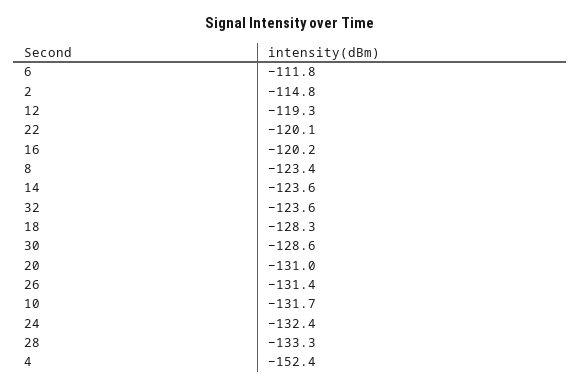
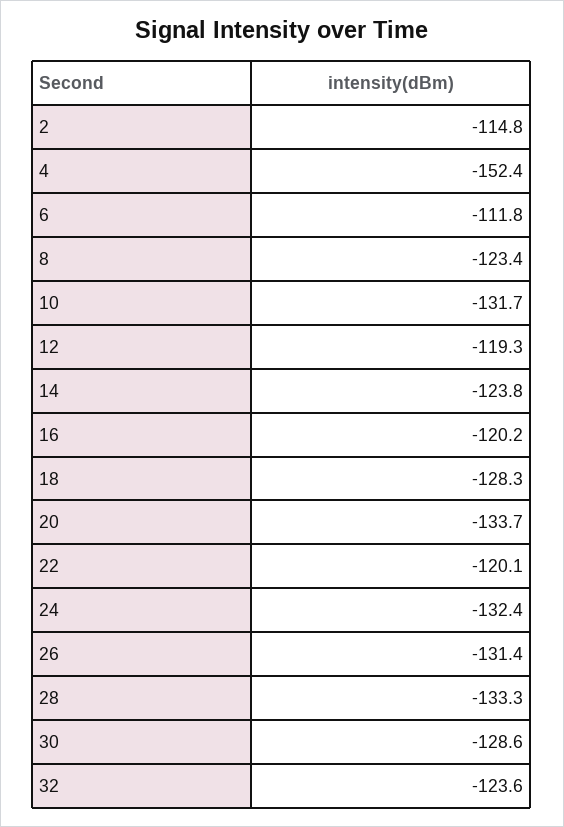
14: -123.6 -> -123.8
20: -131 -> -133.7

